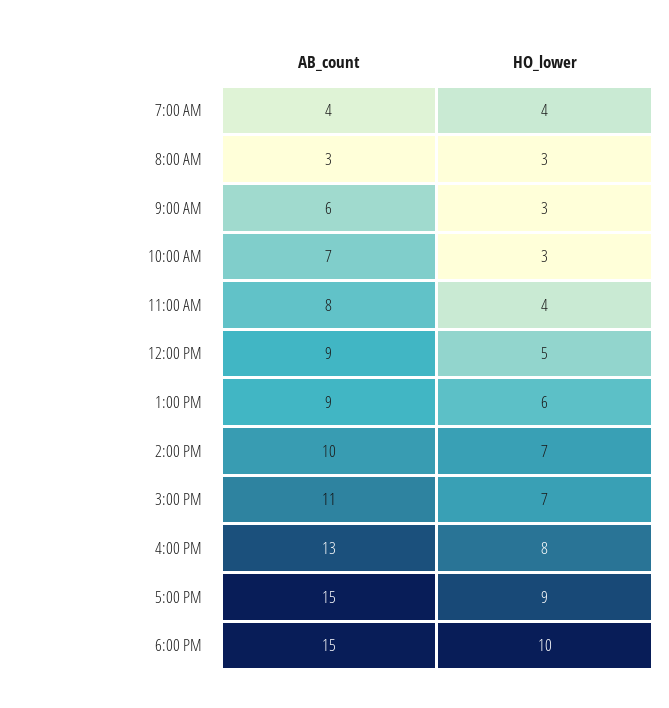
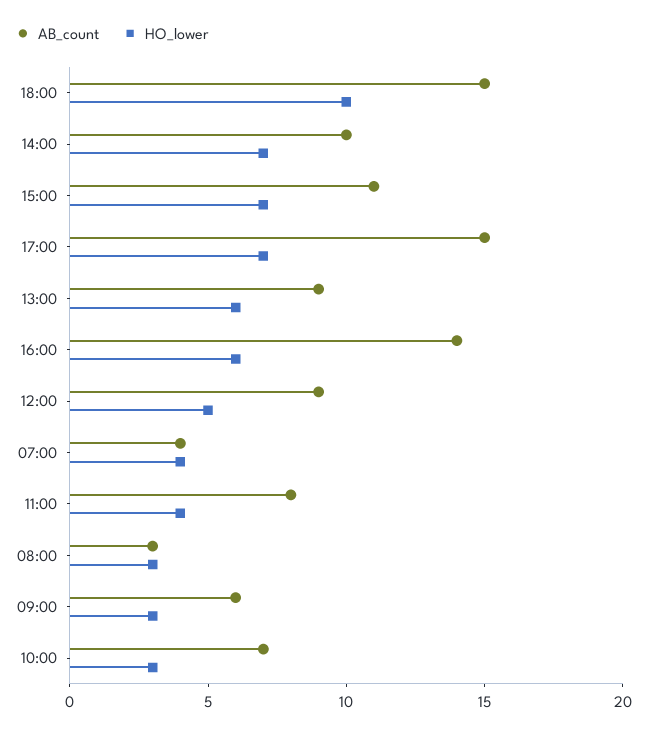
AB_count, 4:00 PM: 13 -> 14
HO_lower, 4:00 PM: 8 -> 6
HO_lower, 5:00 PM: 9 -> 7

